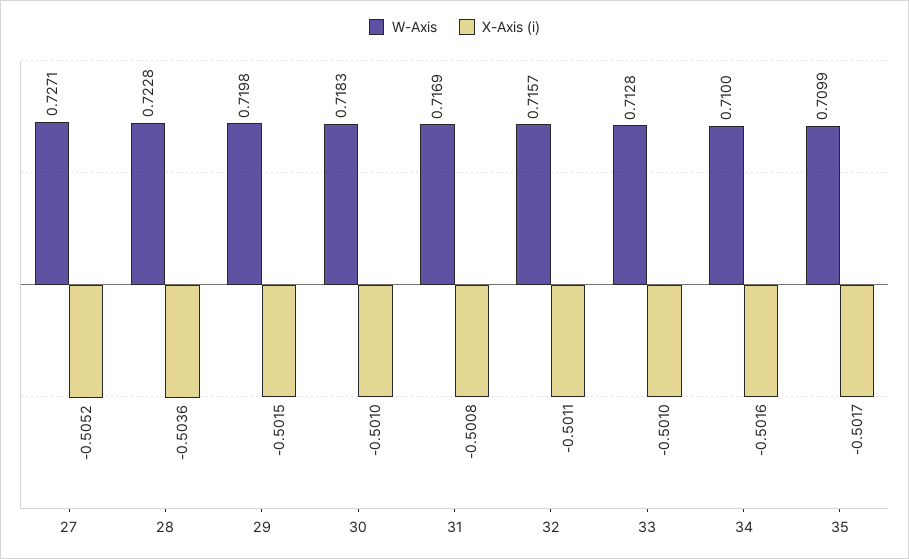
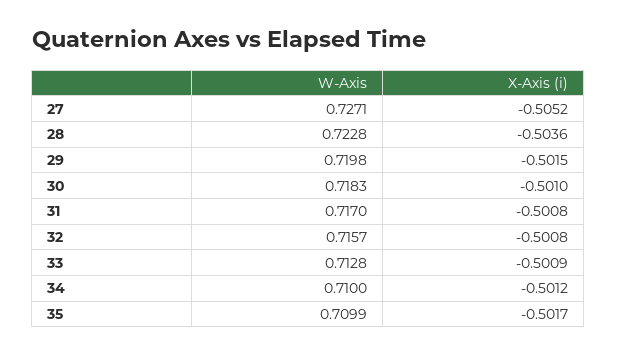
W-Axis, 31: 0.7169 -> 0.717
X-Axis (i), 32: -0.5011 -> -0.5008
X-Axis (i), 33: -0.501 -> -0.5009
X-Axis (i), 34: -0.5016 -> -0.5012

